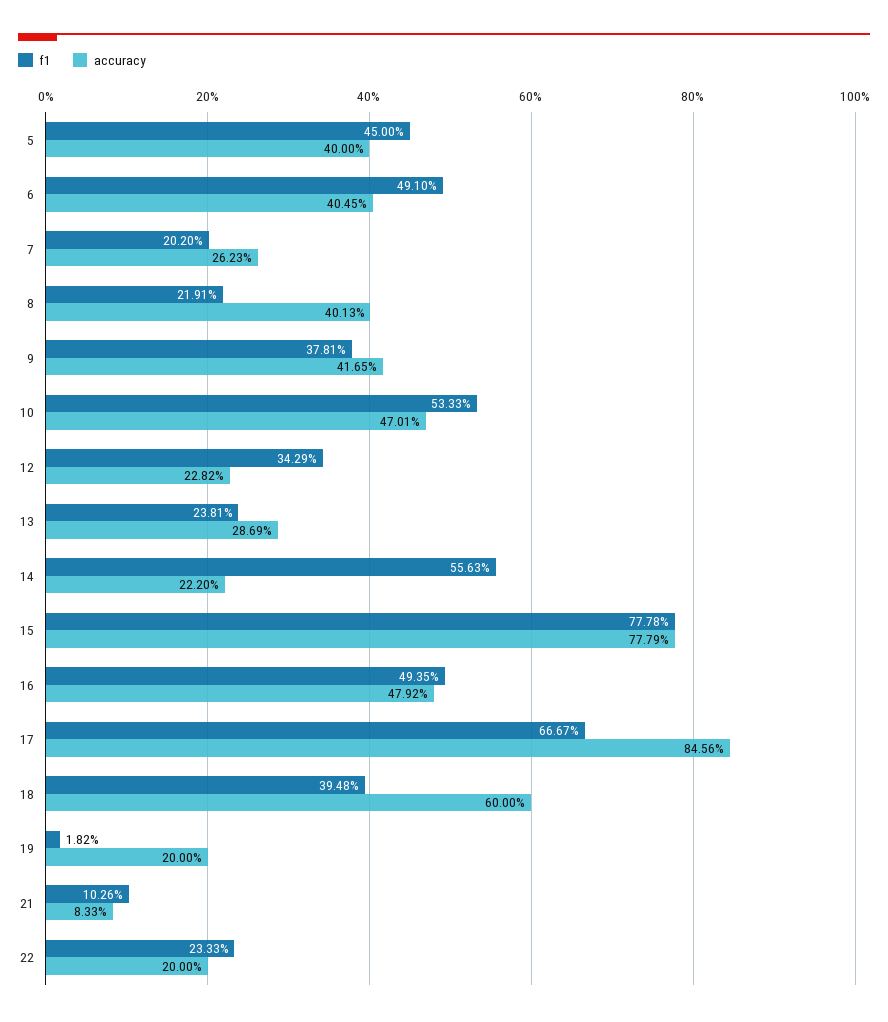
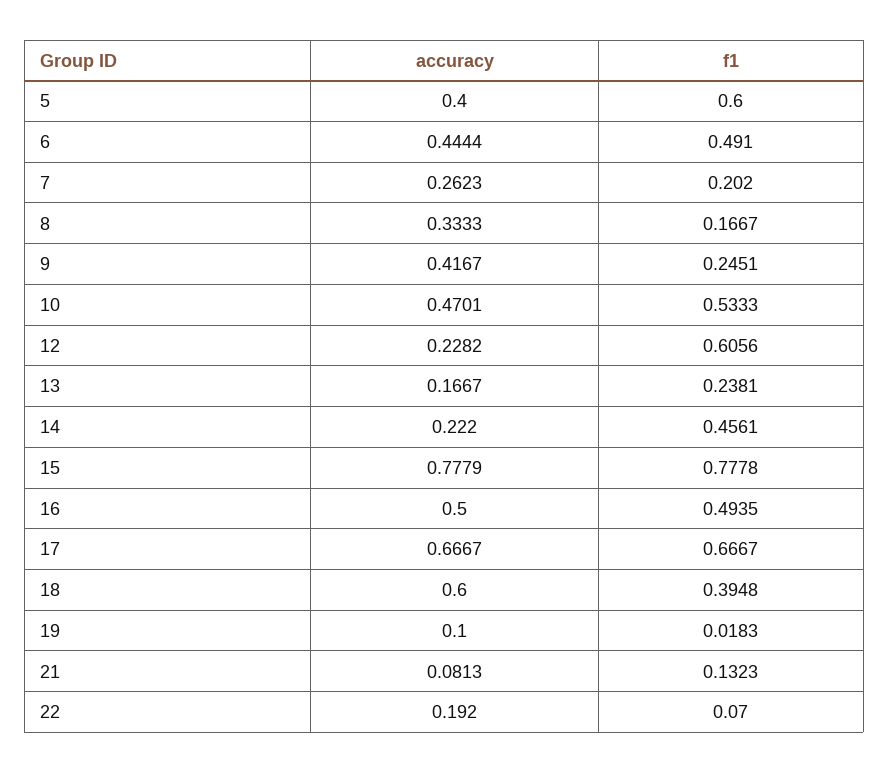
f1, 5: 0.45 -> 0.6
accuracy, 6: 0.4045 -> 0.4444
f1, 8: 0.2191 -> 0.1667
accuracy, 8: 0.4013 -> 0.3333
f1, 9: 0.3781 -> 0.2451
accuracy, 9: 0.4165 -> 0.4167
f1, 12: 0.3429 -> 0.6056
accuracy, 13: 0.2869 -> 0.1667
f1, 14: 0.5563 -> 0.4561
accuracy, 16: 0.4792 -> 0.5
accuracy, 17: 0.8456 -> 0.6667
f1, 19: 0.0182 -> 0.0183
accuracy, 19: 0.2 -> 0.1
f1, 21: 0.1026 -> 0.1323
accuracy, 21: 0.0833 -> 0.0813
f1, 22: 0.2333 -> 0.07
accuracy, 22: 0.2 -> 0.192

